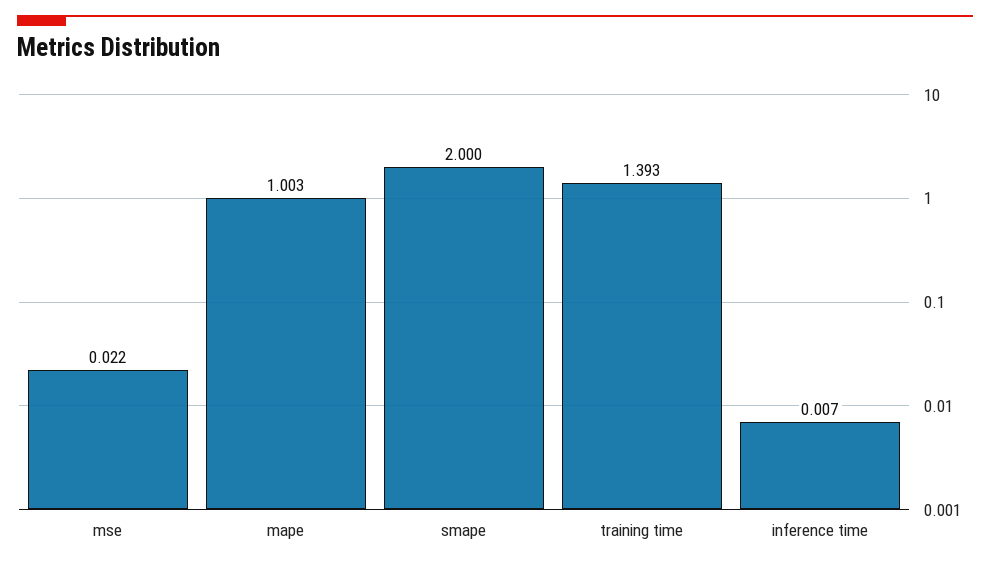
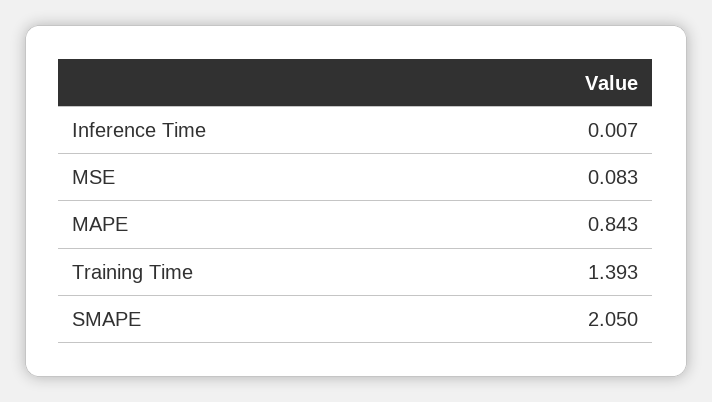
mse: 0.022 -> 0.083
mape: 1.003 -> 0.843
smape: 2 -> 2.05

